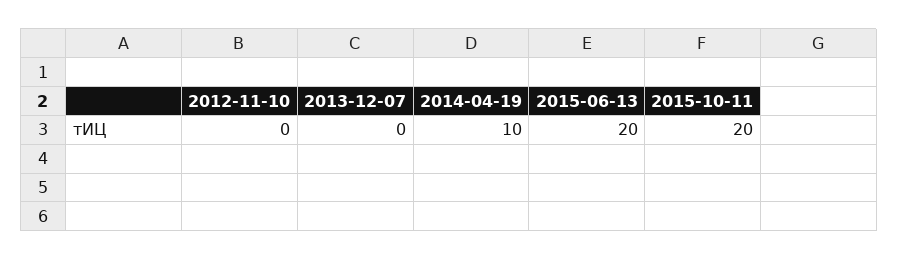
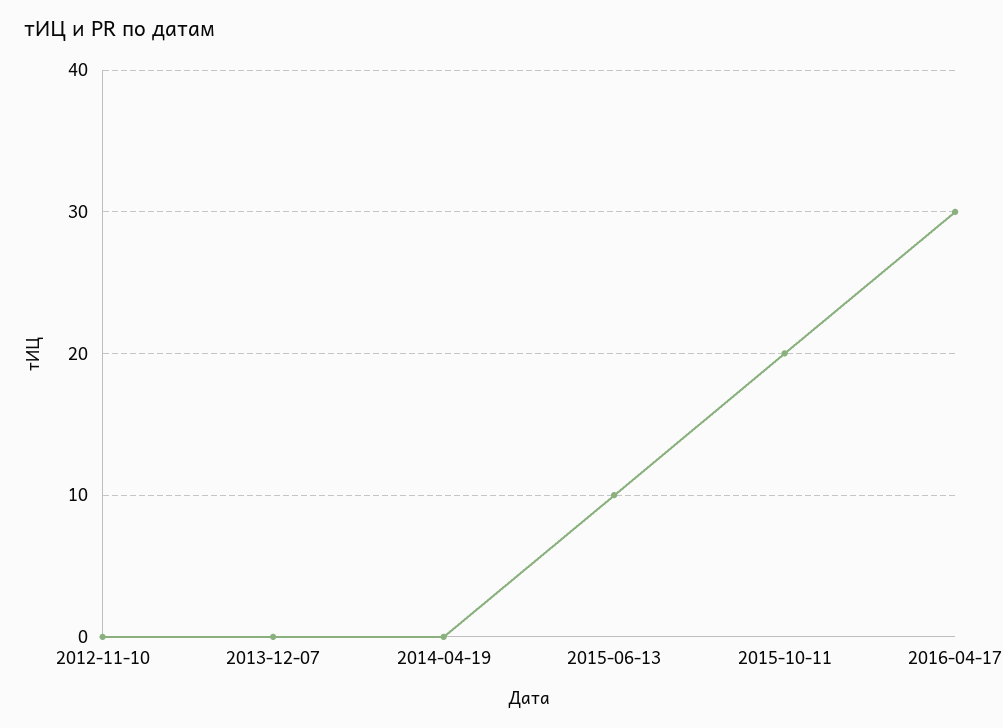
2014-04-19: 10 -> 0
2015-06-13: 20 -> 10
2016-04-17: none -> 30

